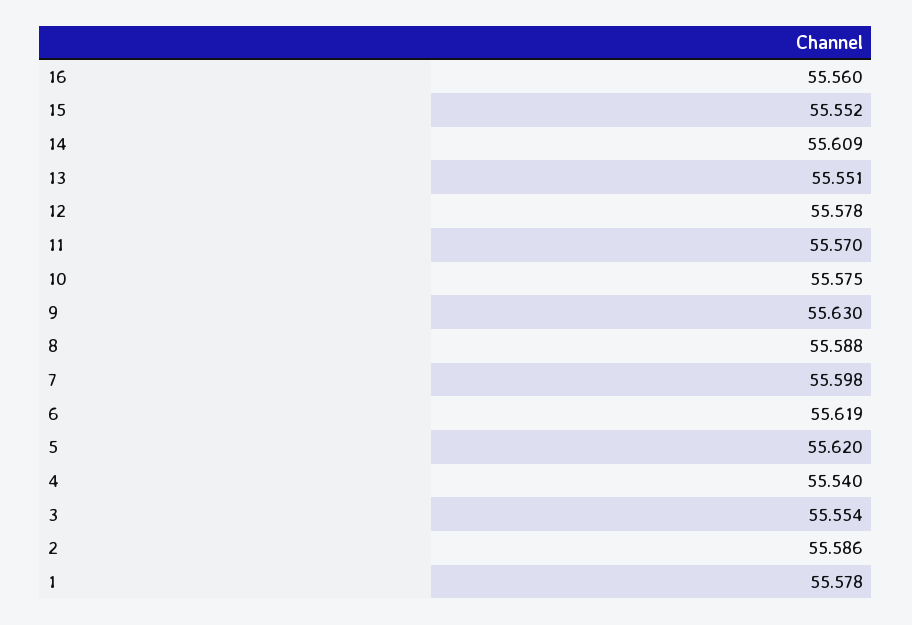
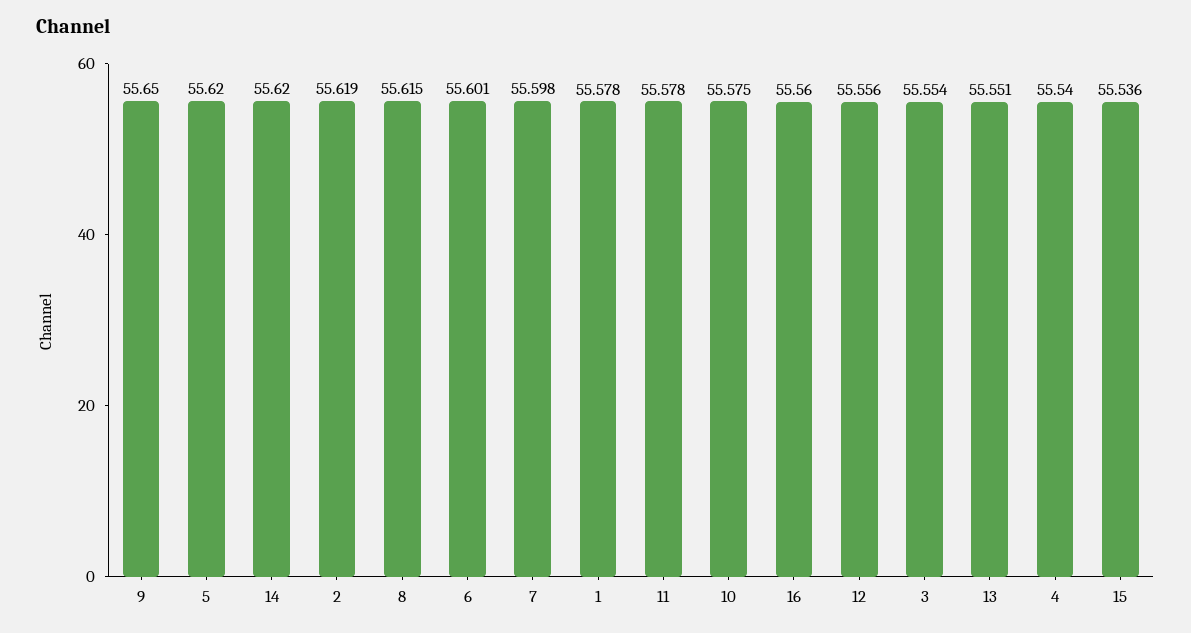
15: 55.552 -> 55.536
14: 55.609 -> 55.62
12: 55.578 -> 55.556
11: 55.57 -> 55.578
9: 55.63 -> 55.65
8: 55.588 -> 55.615
6: 55.619 -> 55.601
2: 55.586 -> 55.619

